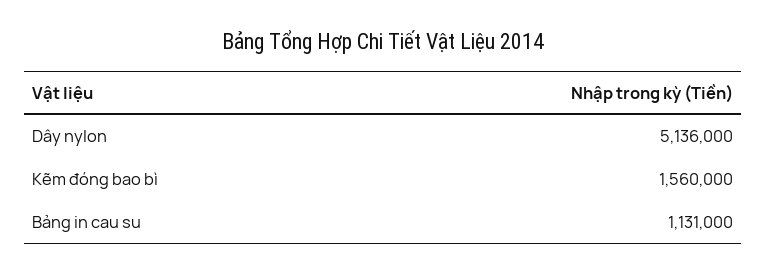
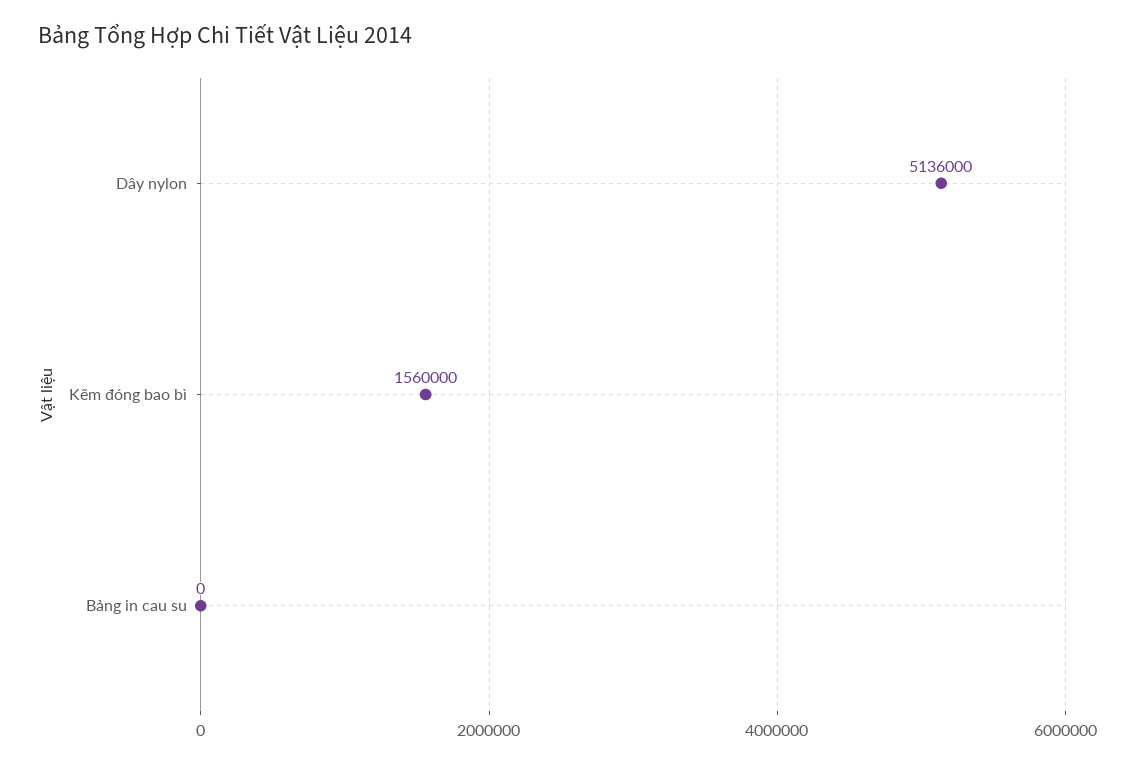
Bảng in cau su: 1131000 -> 0

